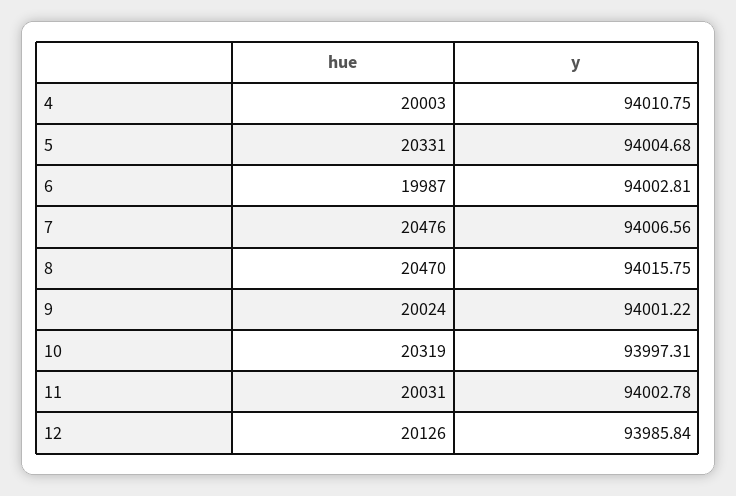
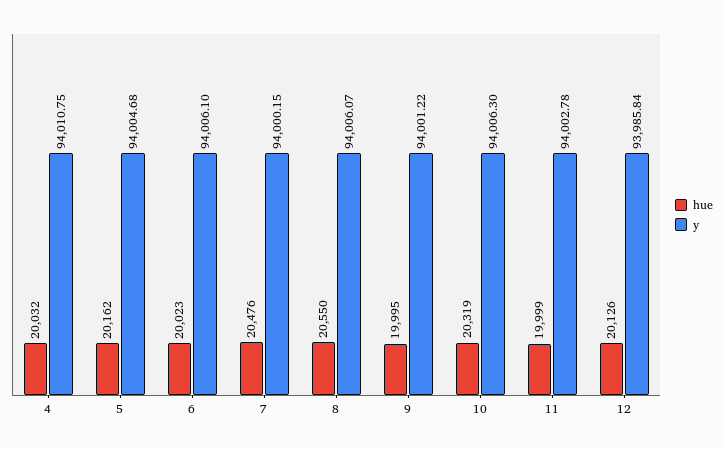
hue, 4: 20003 -> 20032
hue, 5: 20331 -> 20162
hue, 6: 19987 -> 20023
y, 6: 94002.81 -> 94006.1
y, 7: 94006.56 -> 94000.15
hue, 8: 20470 -> 20550
y, 8: 94015.75 -> 94006.07
hue, 9: 20024 -> 19995
y, 10: 93997.31 -> 94006.3
hue, 11: 20031 -> 19999

